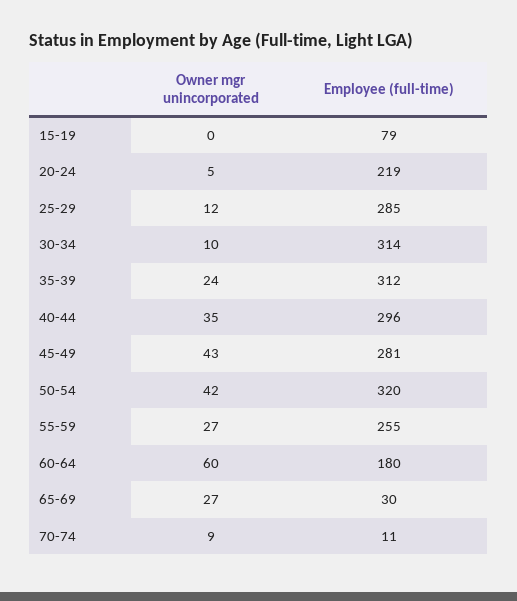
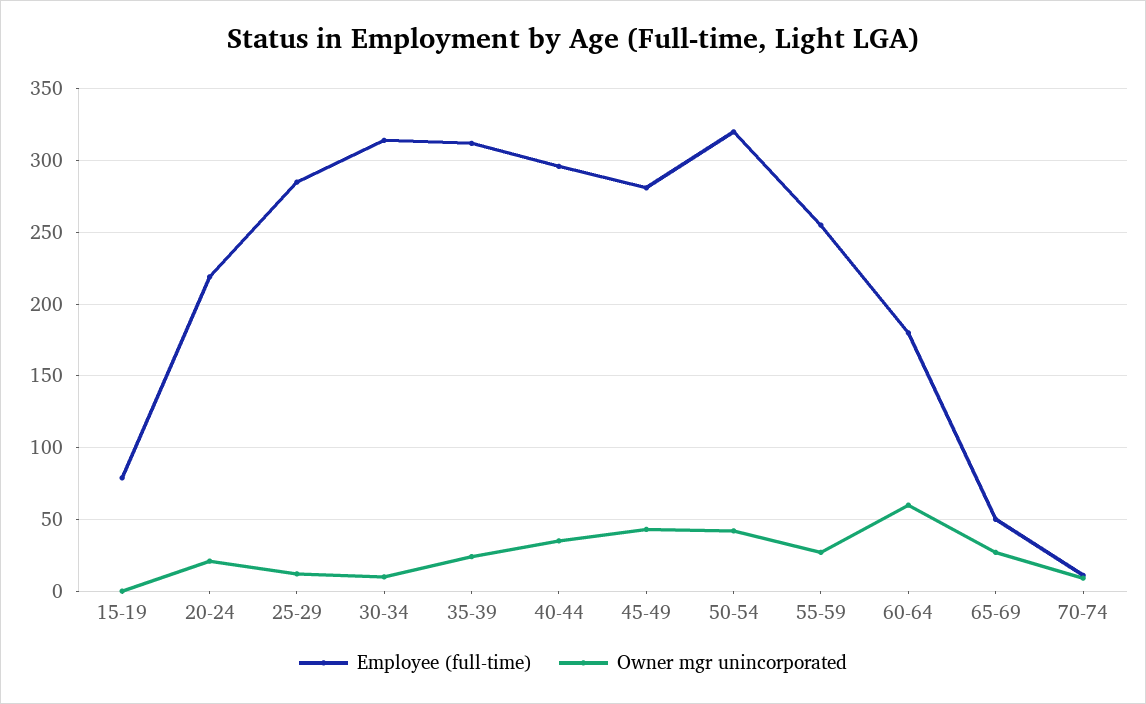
Owner mgr unincorporated, 20-24: 5 -> 20
Employee (full-time), 65-69: 30 -> 50

